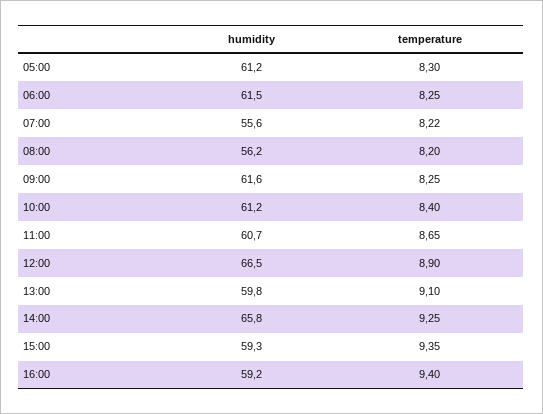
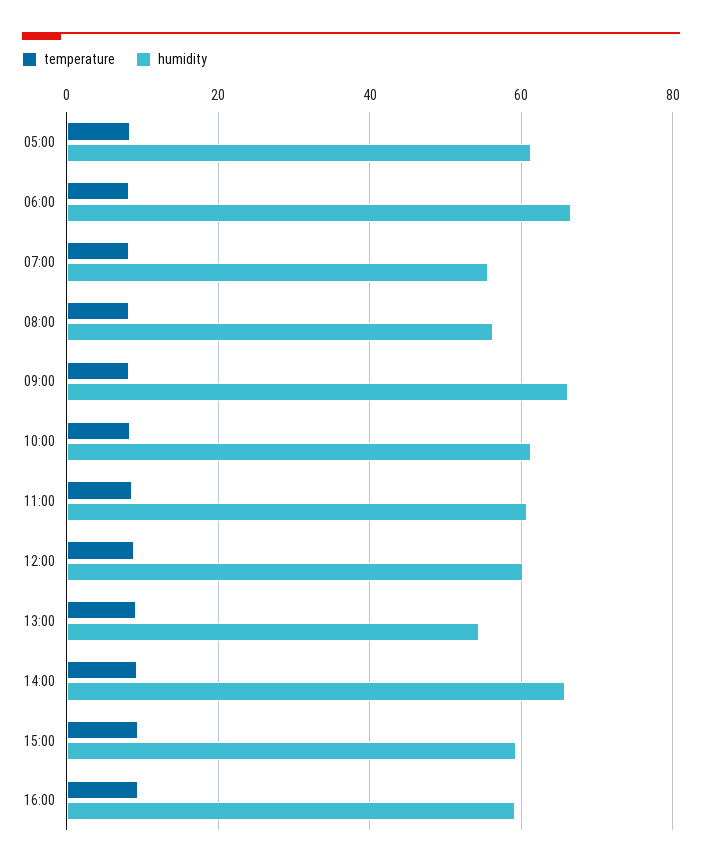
humidity, 06:00: 61.5 -> 66
humidity, 09:00: 61.6 -> 66
humidity, 12:00: 66.5 -> 60
humidity, 13:00: 59.8 -> 54

